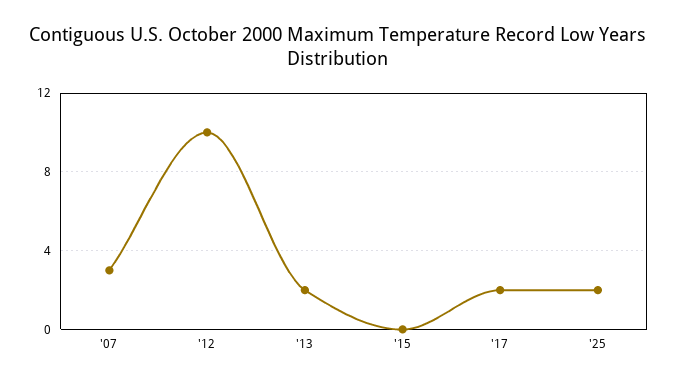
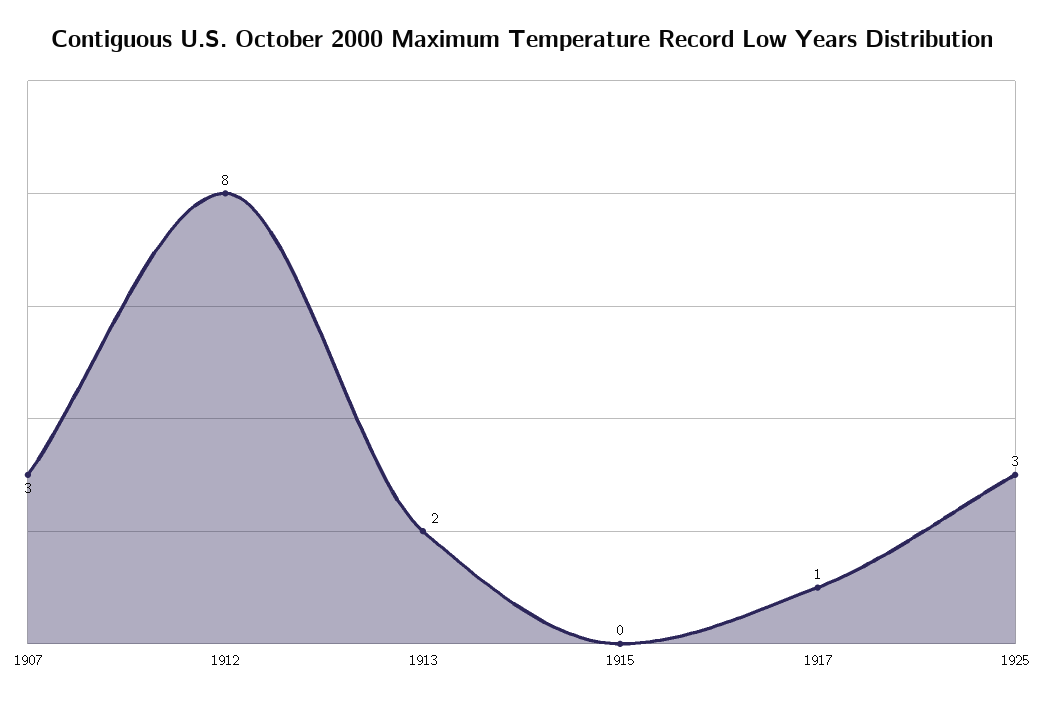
'12: 10 -> 8
'17: 2 -> 1
'25: 2 -> 3

